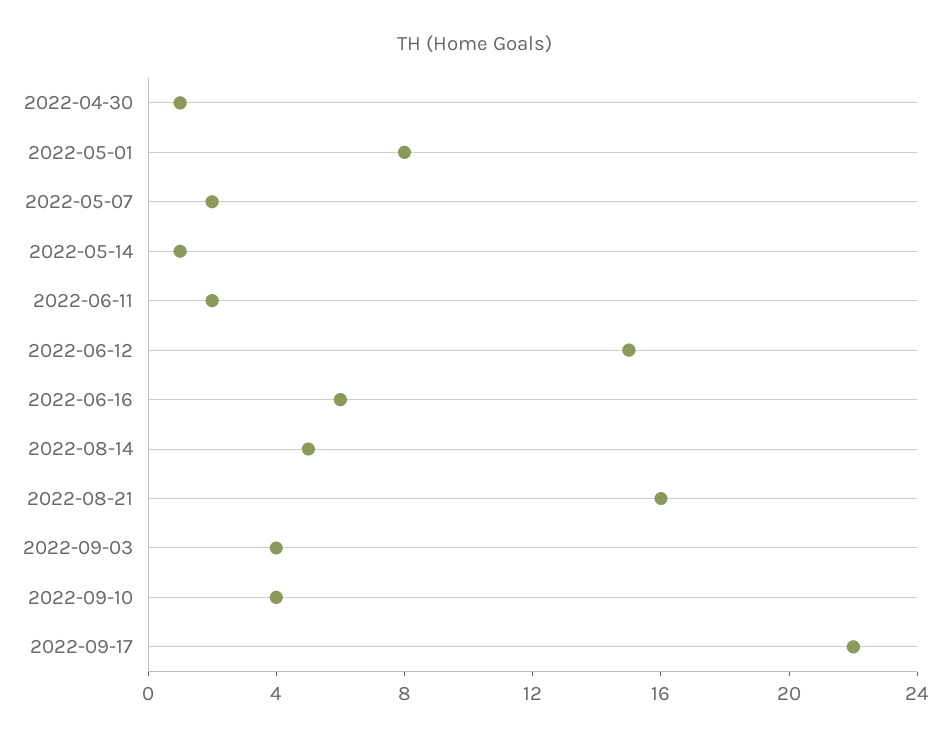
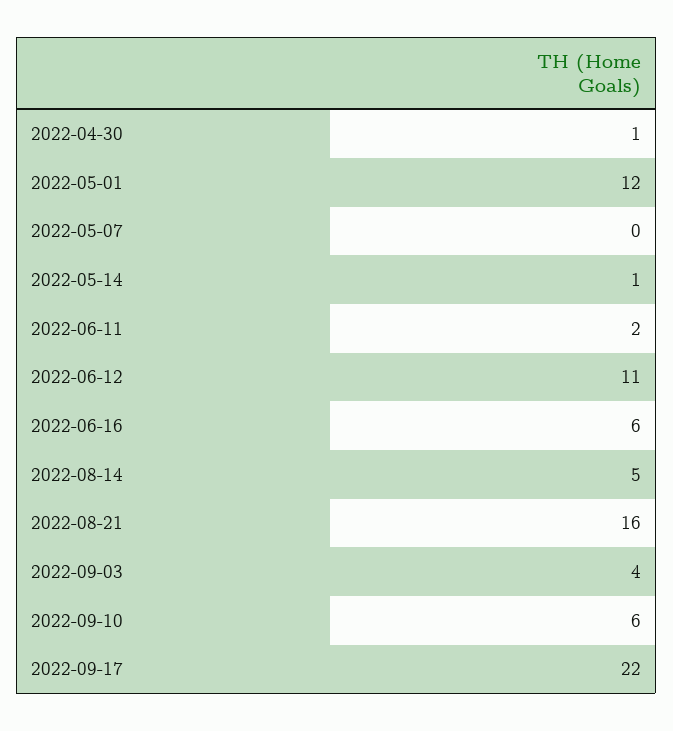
2022-05-01: 8 -> 12
2022-05-07: 2 -> 0
2022-06-12: 15 -> 11
2022-09-10: 4 -> 6

